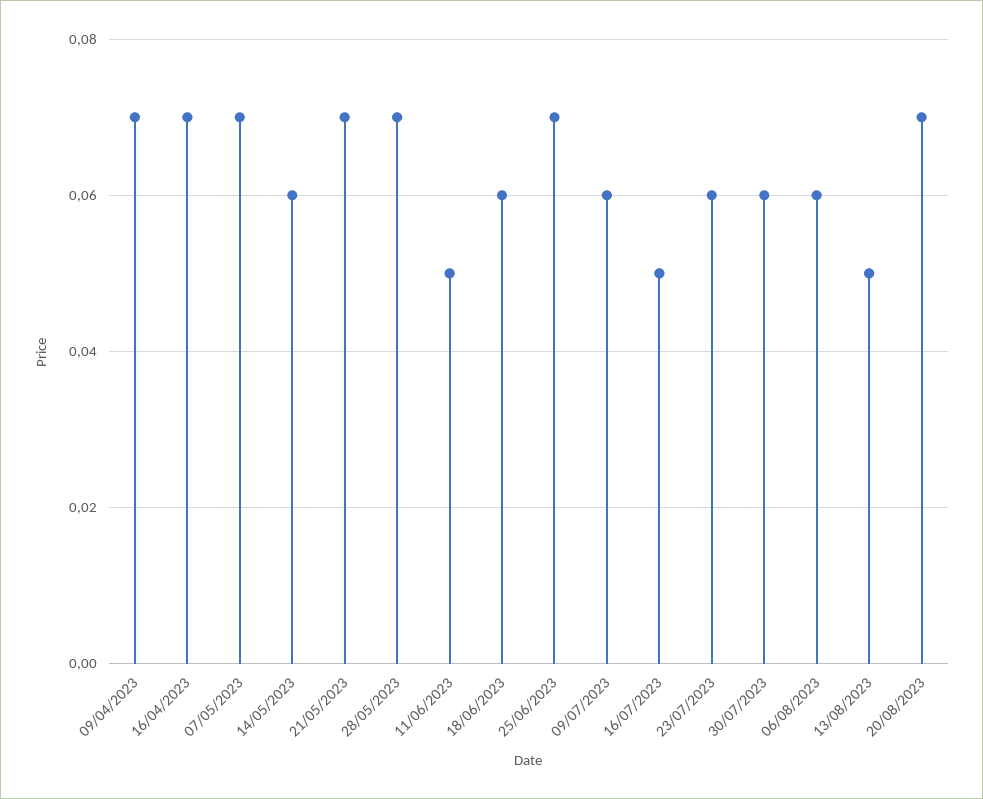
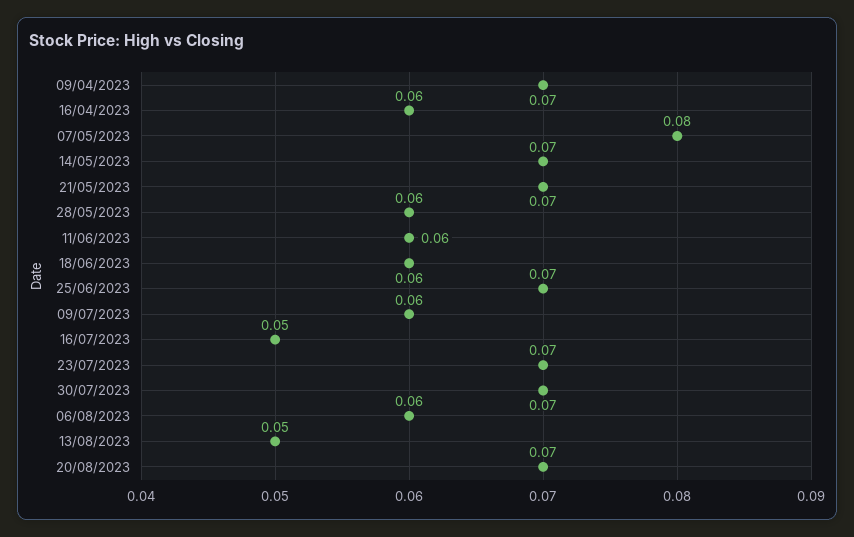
16/04/2023: 0.07 -> 0.06
07/05/2023: 0.07 -> 0.08
14/05/2023: 0.06 -> 0.07
28/05/2023: 0.07 -> 0.06
11/06/2023: 0.05 -> 0.06
23/07/2023: 0.06 -> 0.07
30/07/2023: 0.06 -> 0.07

